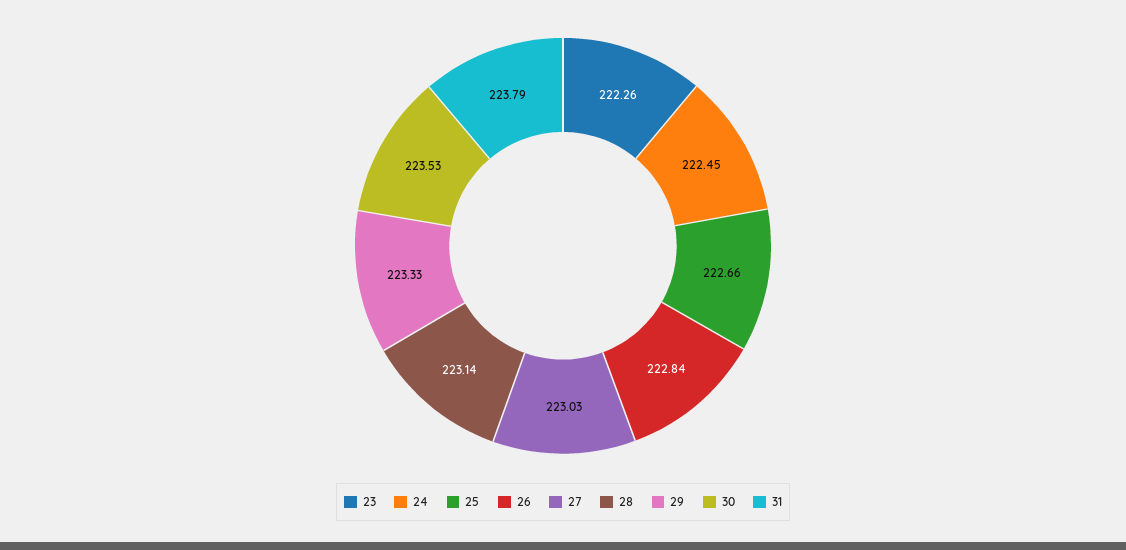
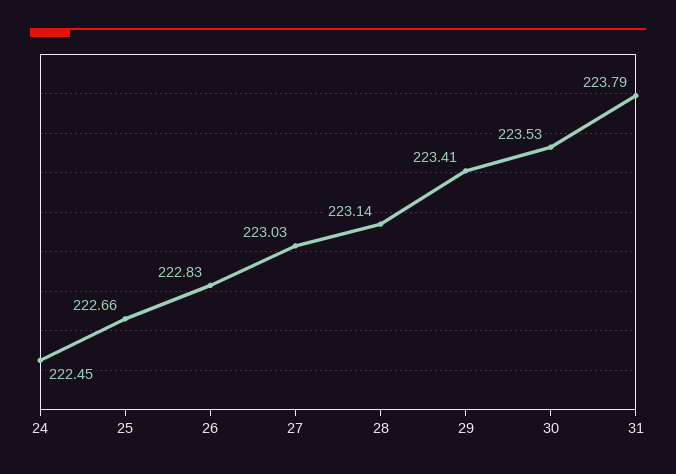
23: 222.26 -> none
26: 222.84 -> 222.83
29: 223.33 -> 223.41

